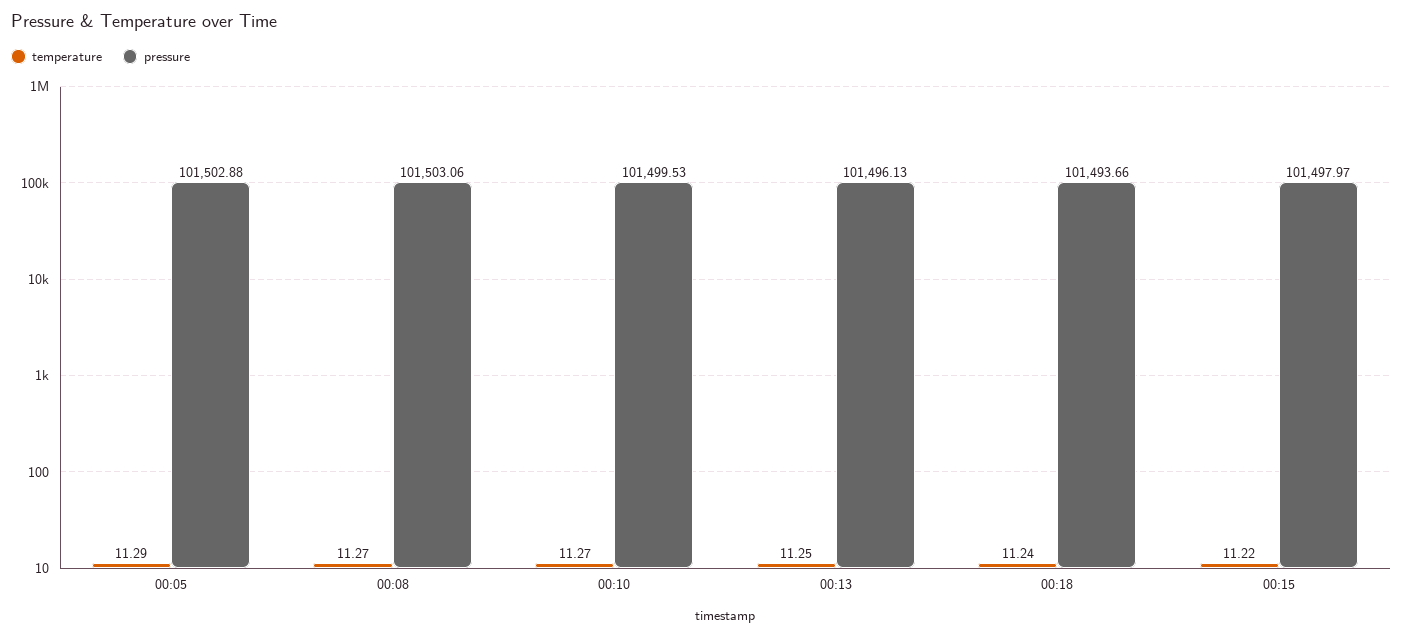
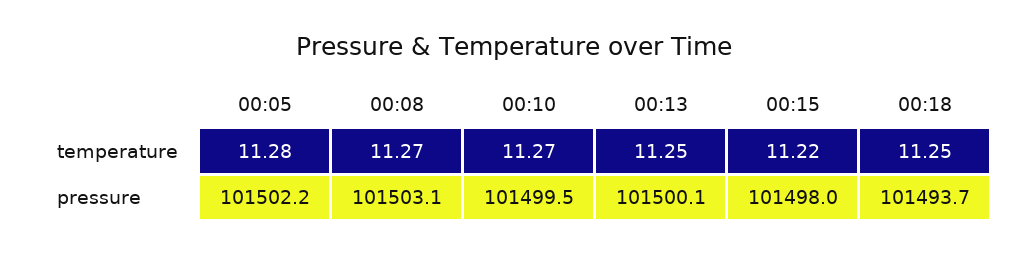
temperature, 00:05: 11.29 -> 11.28
pressure, 00:05: 101502.88 -> 101502.2
pressure, 00:13: 101496.13 -> 101500.1
temperature, 00:18: 11.24 -> 11.25

